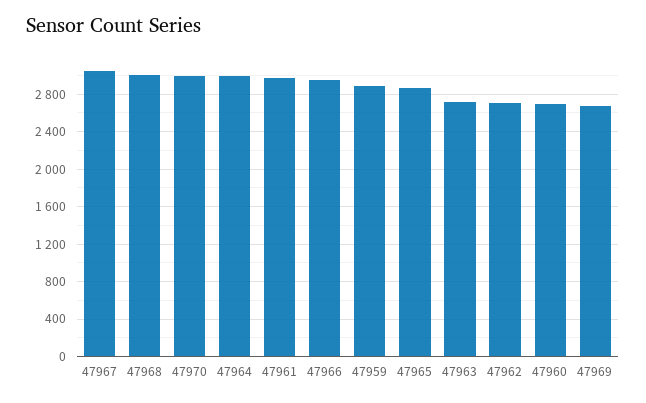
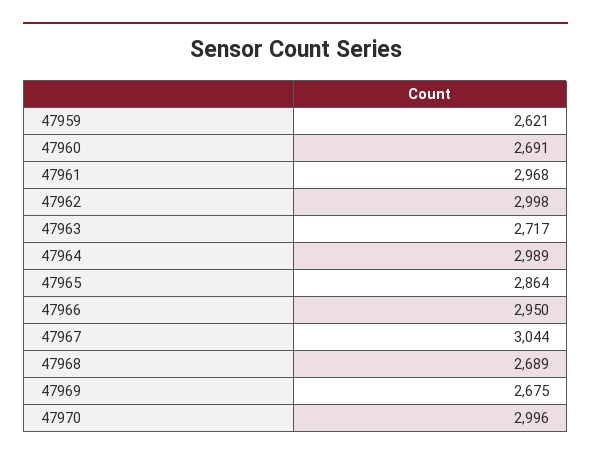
47968: 3000 -> 2689
47959: 2900 -> 2621
47962: 2700 -> 2998

